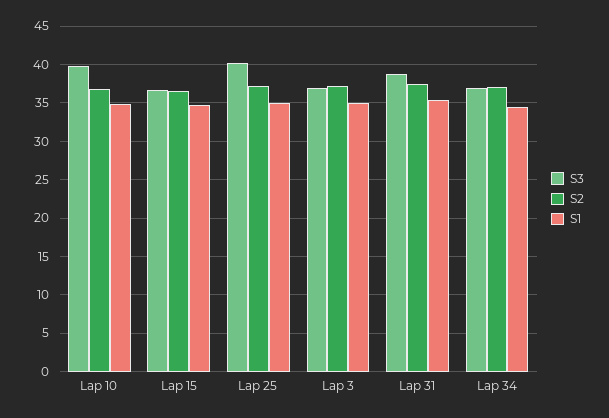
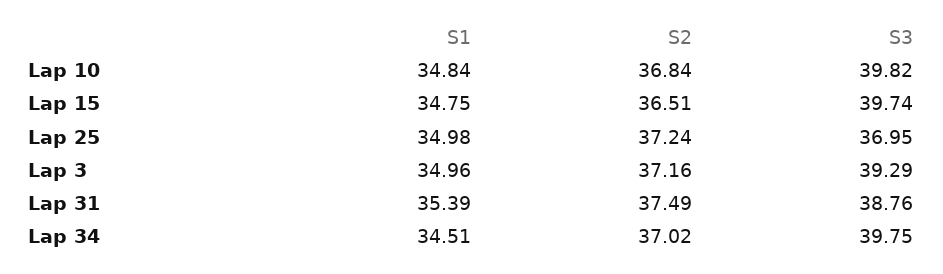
S3, Lap 15: 37 -> 39.74
S3, Lap 25: 40 -> 36.95
S3, Lap 3: 37 -> 39.29
S3, Lap 34: 37 -> 39.75

